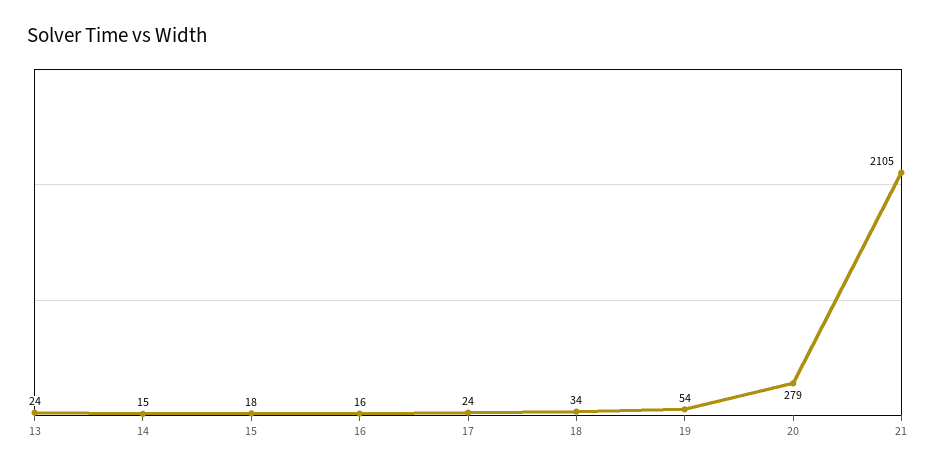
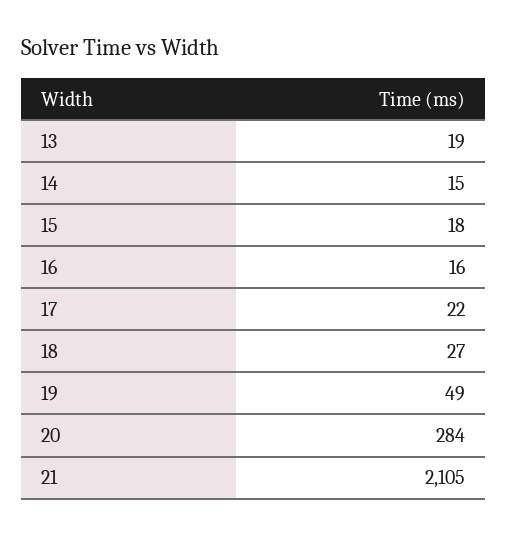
13: 24 -> 19
17: 24 -> 22
18: 34 -> 27
19: 54 -> 49
20: 279 -> 284

